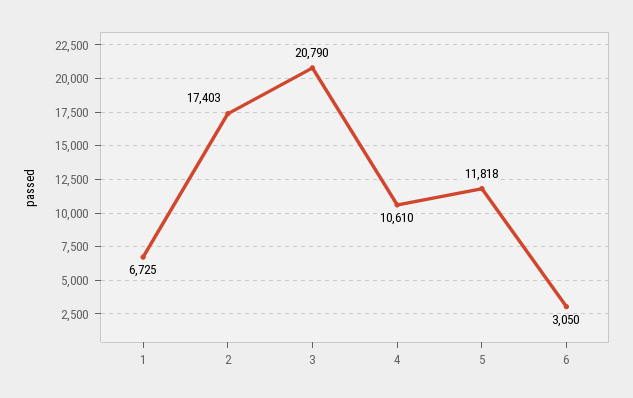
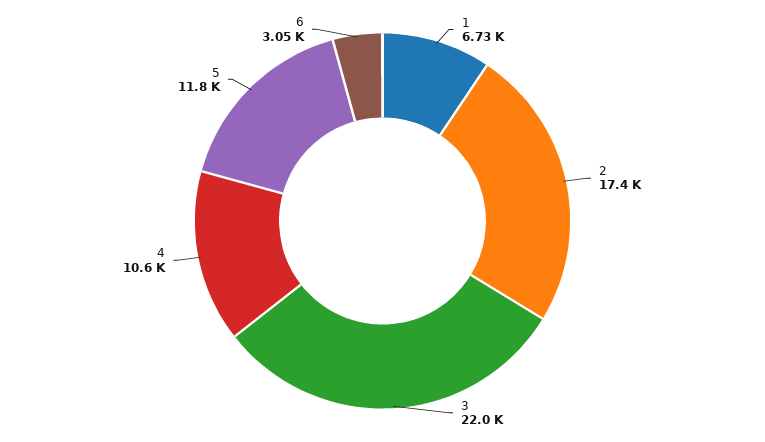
3: 20790 -> 22000

